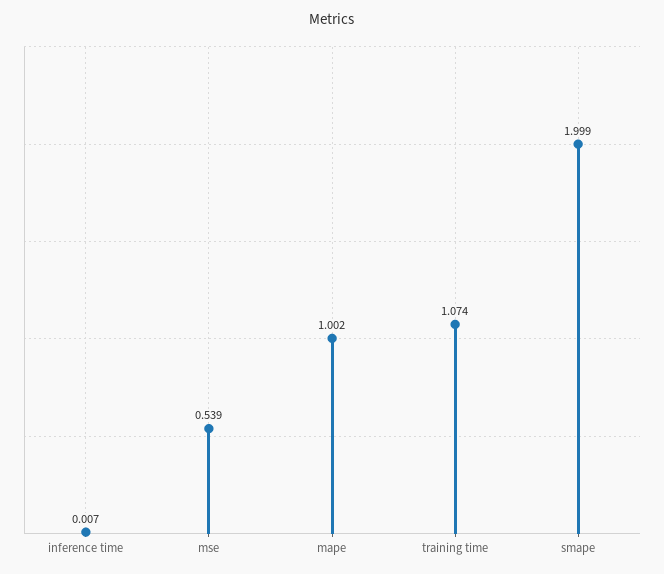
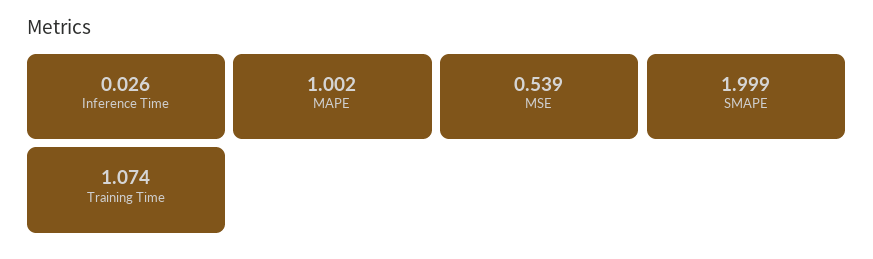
inference time: 0.007 -> 0.026

